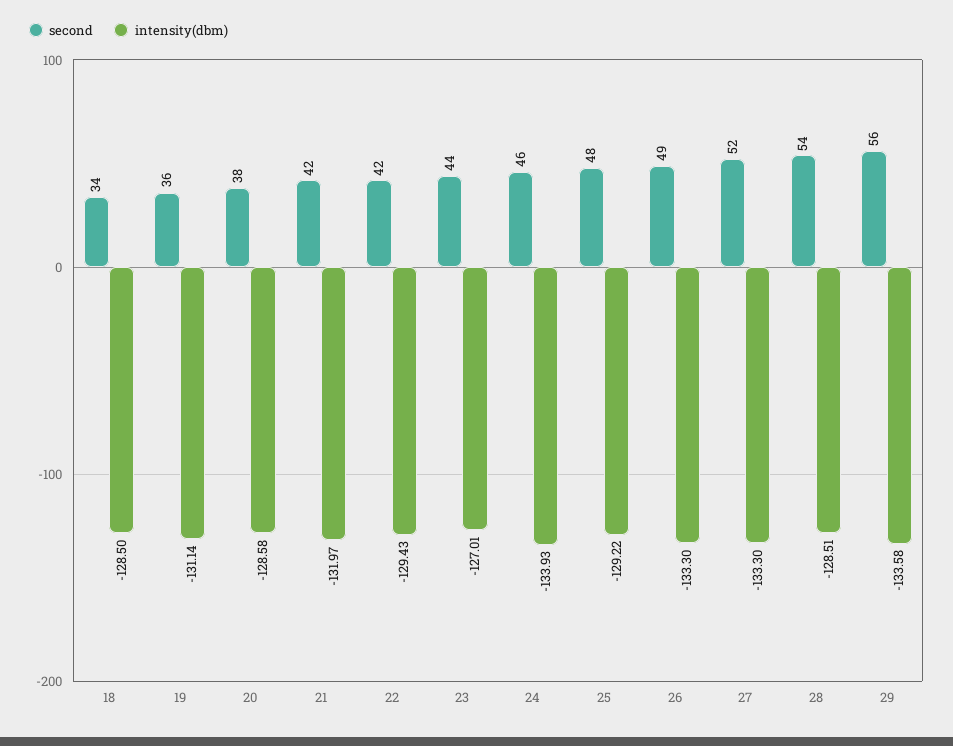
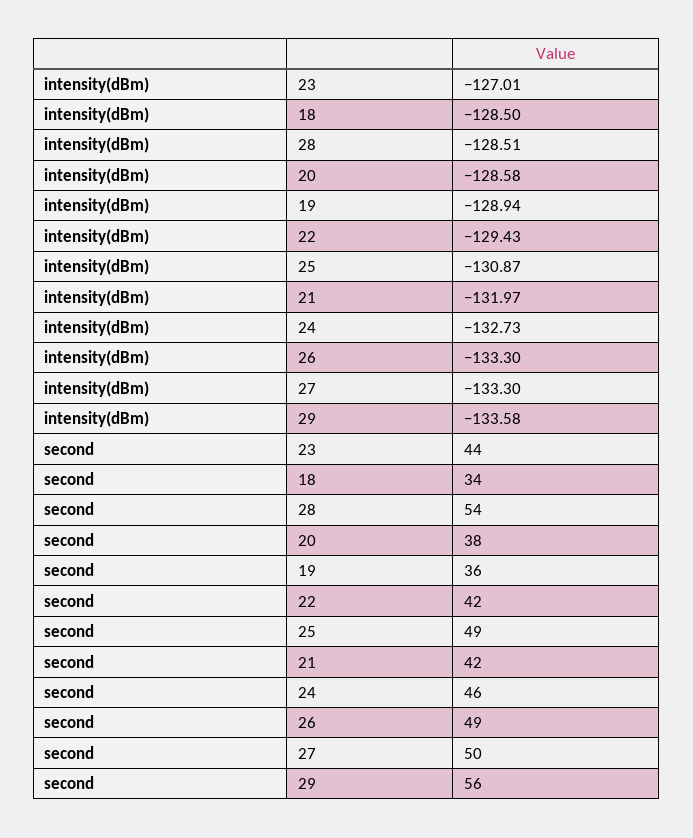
intensity(dbm), 19: -131.14 -> -128.94
intensity(dbm), 24: -133.93 -> -132.73
second, 25: 48 -> 49
intensity(dbm), 25: -129.22 -> -130.87
second, 27: 52 -> 50

